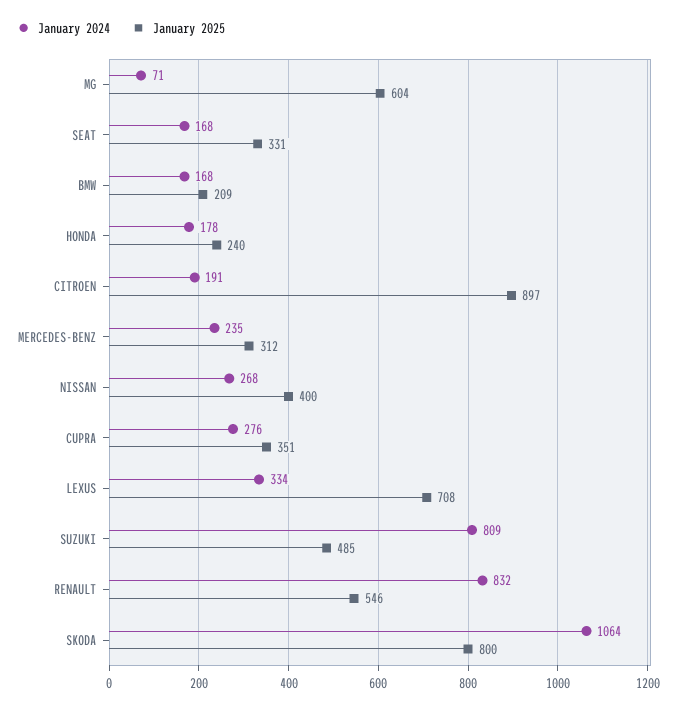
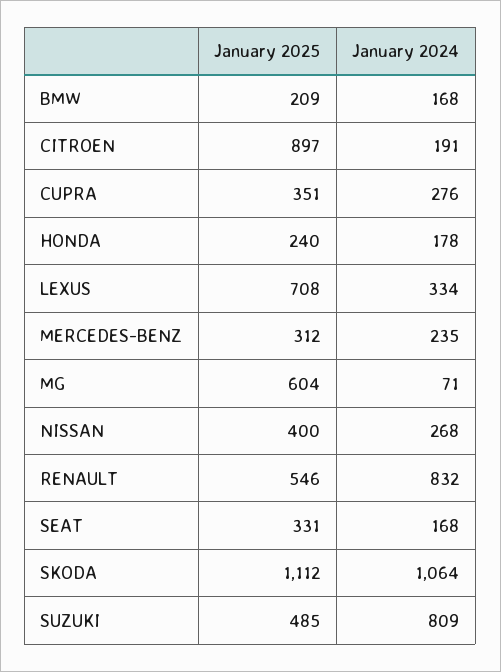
January 2025, SKODA: 800 -> 1112

